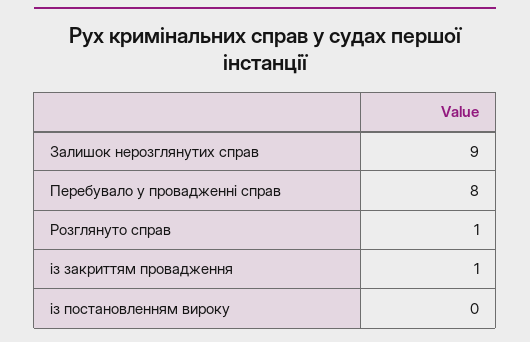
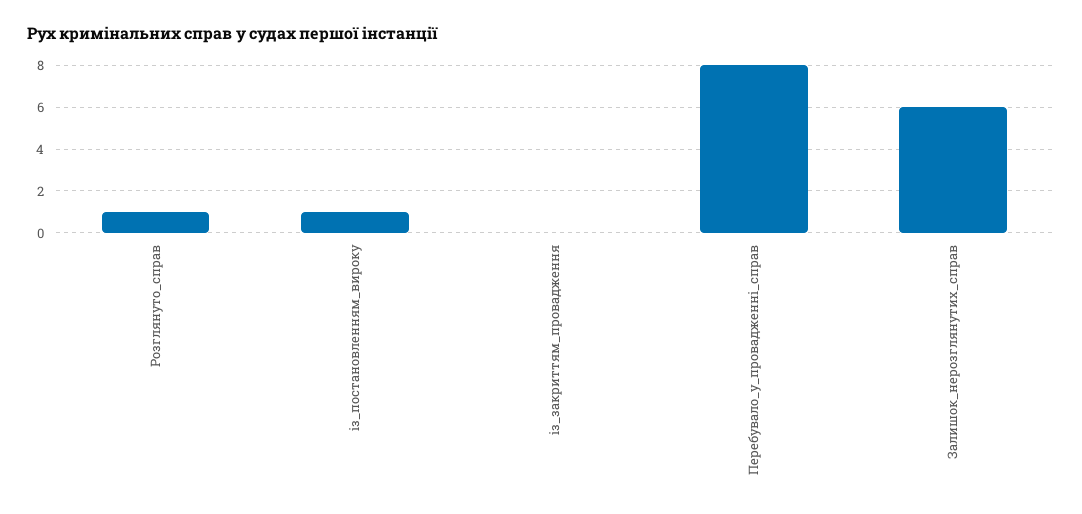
Залишок нерозглянутих справ: 9 -> 6
із закриттям провадження: 1 -> 0
із постановленням вироку: 0 -> 1

